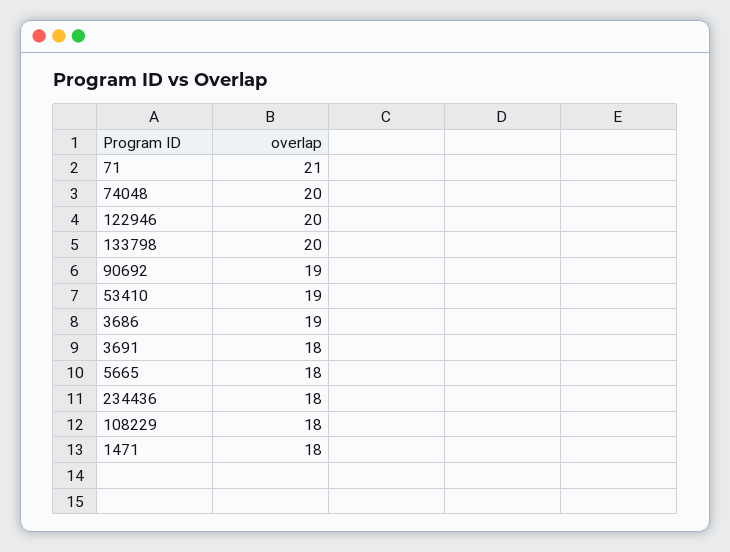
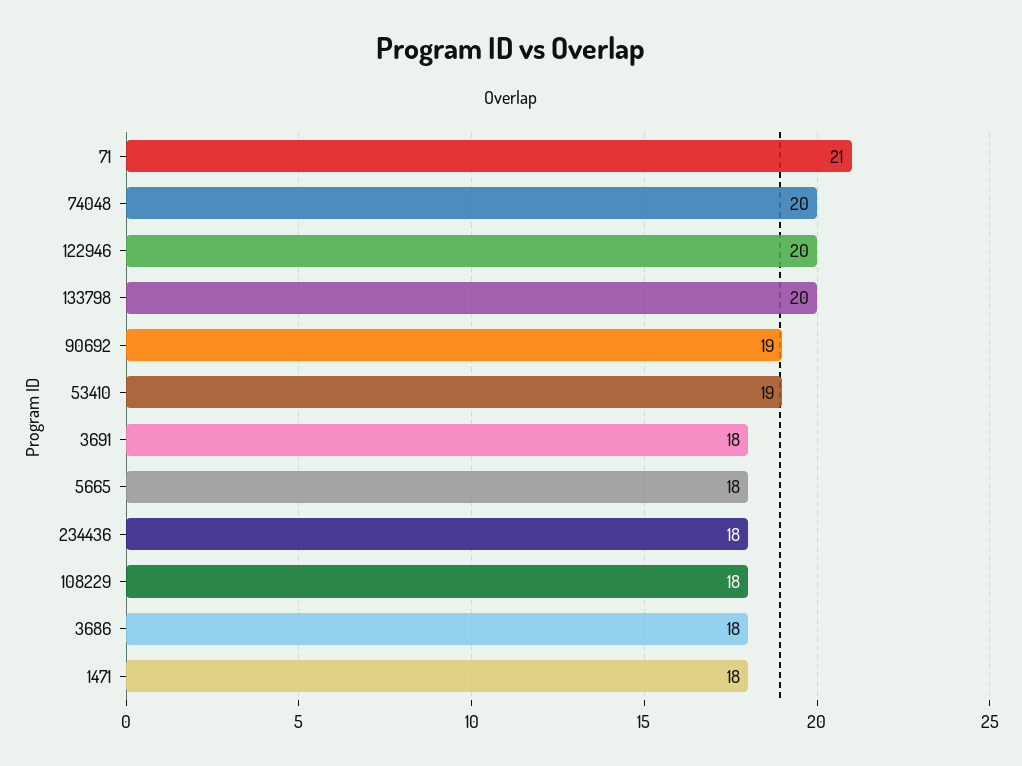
3686: 19 -> 18

